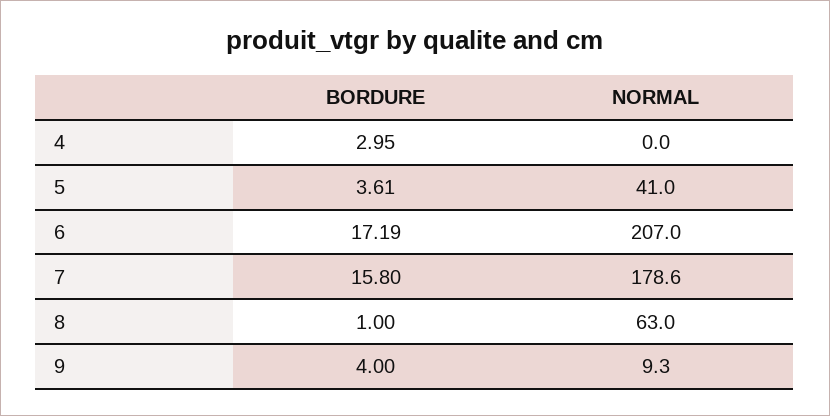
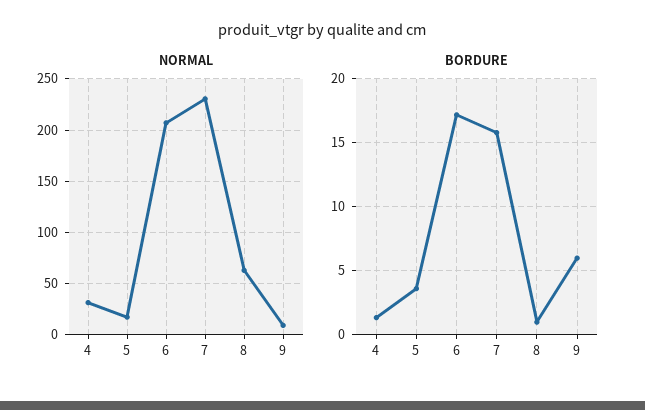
BORDURE, 4: 2.95 -> 1.5
NORMAL, 4: 0 -> 30
NORMAL, 5: 41 -> 20
NORMAL, 7: 178.6 -> 230
BORDURE, 9: 4 -> 6

